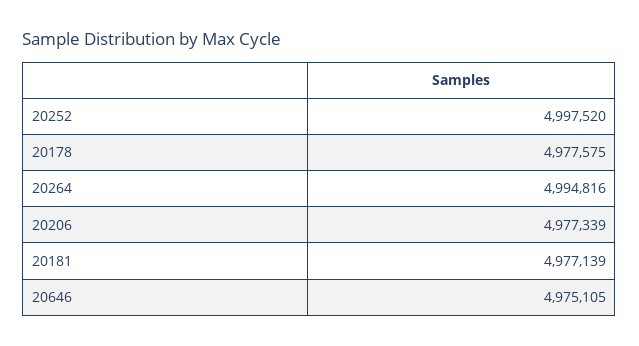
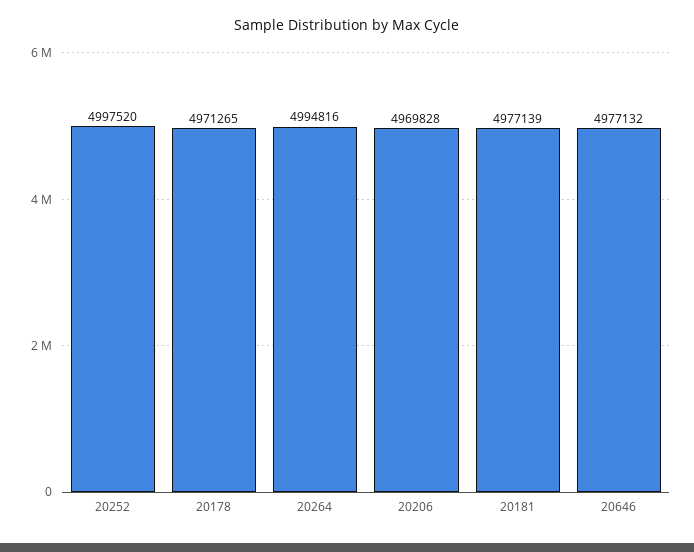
20178: 4977575 -> 4971265
20206: 4977339 -> 4969828
20646: 4975105 -> 4977132

